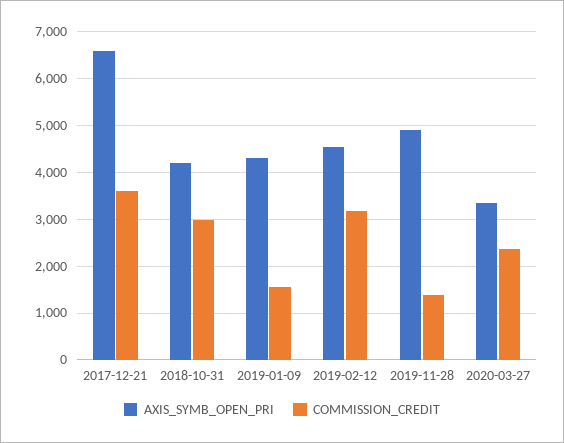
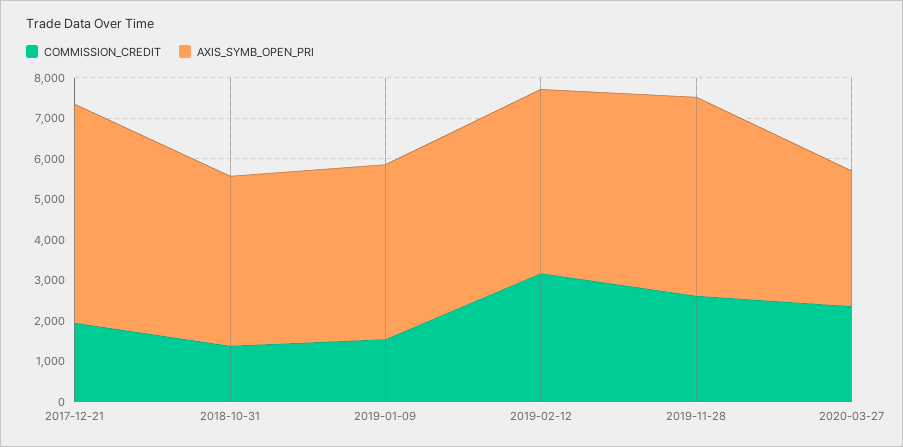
AXIS_SYMB_OPEN_PRI, 2017-12-21: 6600 -> 5400
COMMISSION_CREDIT, 2017-12-21: 3600 -> 2000
COMMISSION_CREDIT, 2018-10-31: 3000 -> 1400
COMMISSION_CREDIT, 2019-11-28: 1400 -> 2600

